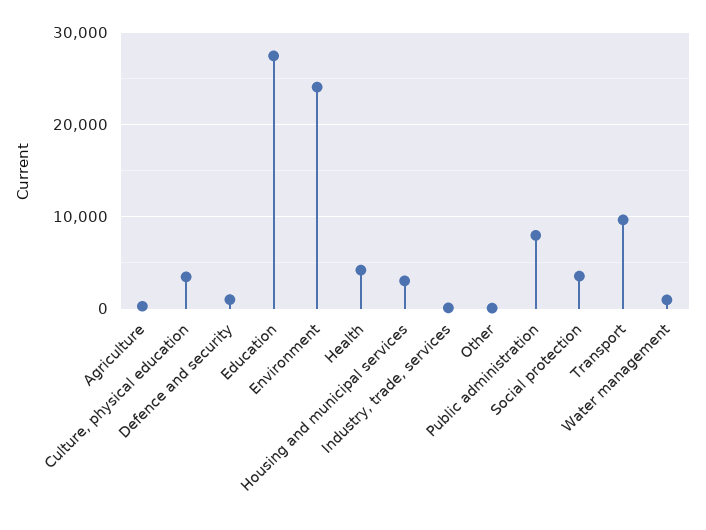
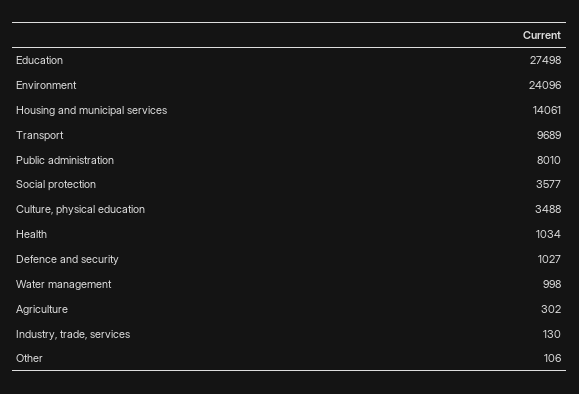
Health: 4000 -> 1034
Housing and municipal services: 3000 -> 14061

